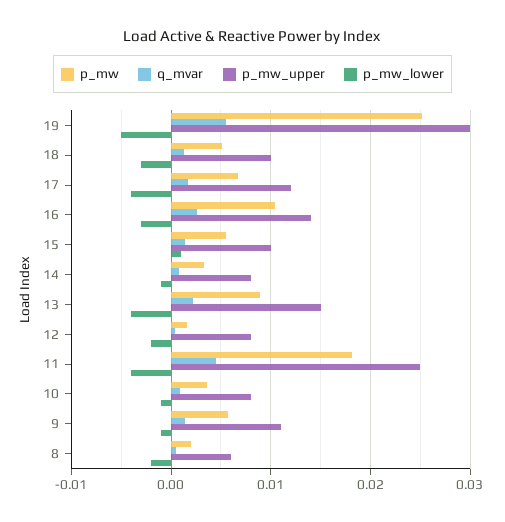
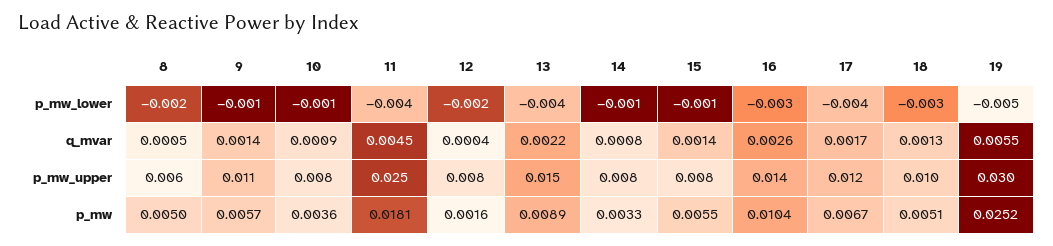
p_mw_upper, 15: 0.01 -> 0.008
p_mw_lower, 15: 0.001 -> -0.001
p_mw, 8: 0.002 -> 0.005

